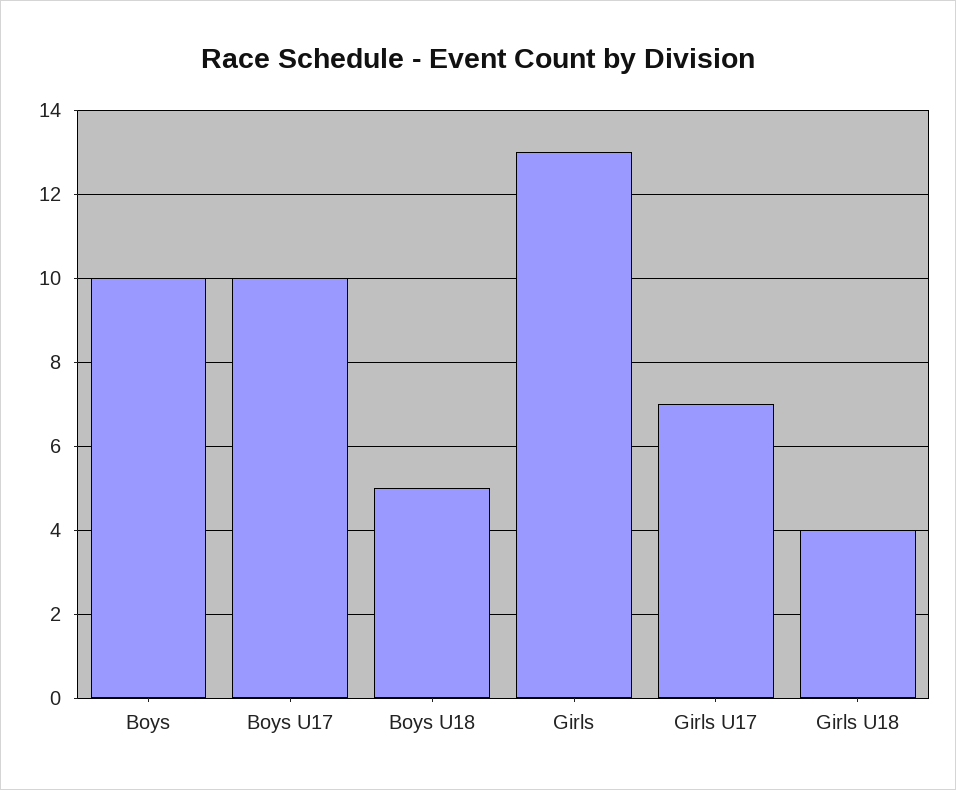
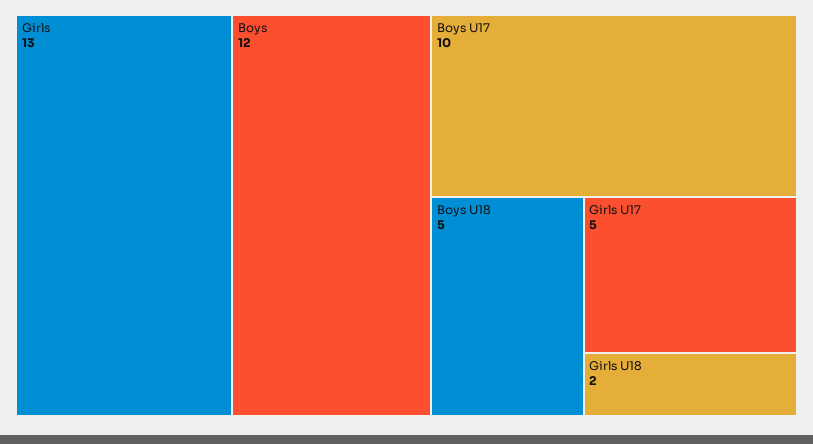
Boys: 10 -> 12
Girls U17: 7 -> 5
Girls U18: 4 -> 2

